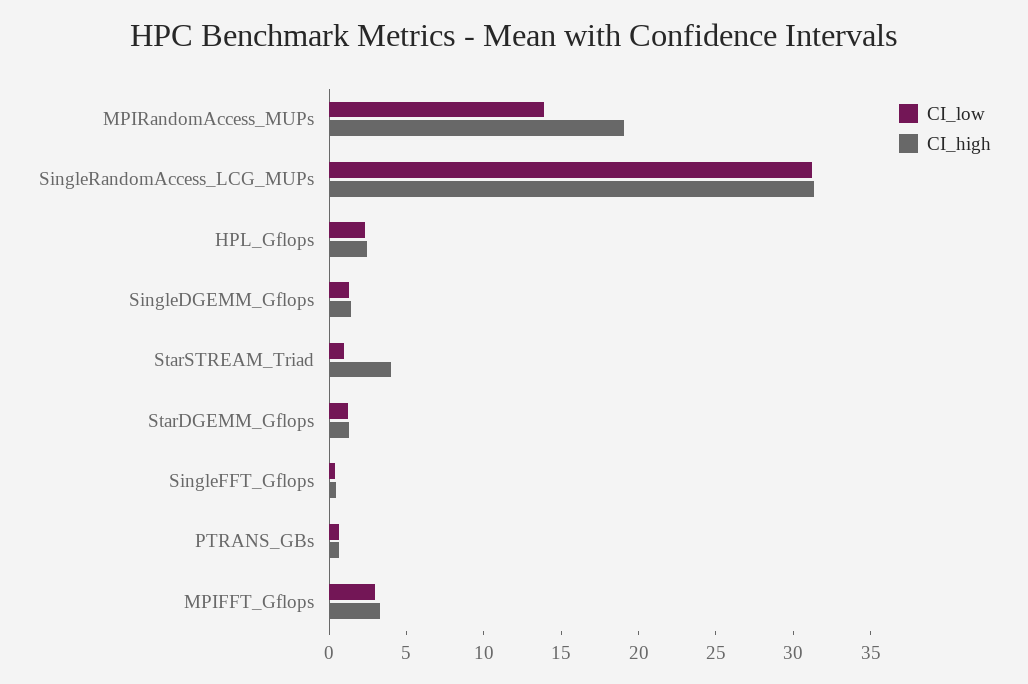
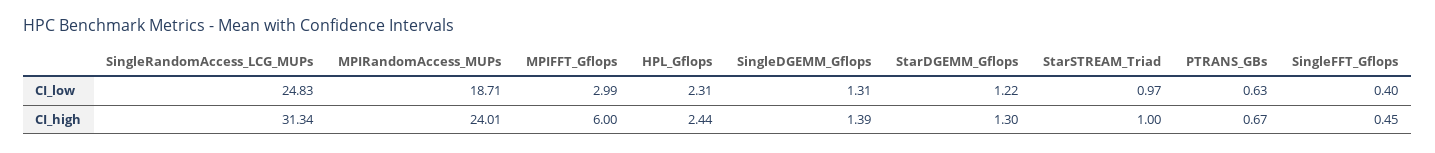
CI_low, MPIRandomAccess_MUPs: 14 -> 18.71
CI_high, MPIRandomAccess_MUPs: 19 -> 24.01
CI_low, SingleRandomAccess_LCG_MUPs: 31 -> 24.83
CI_high, StarSTREAM_Triad: 4 -> 1
CI_high, MPIFFT_Gflops: 3 -> 6

